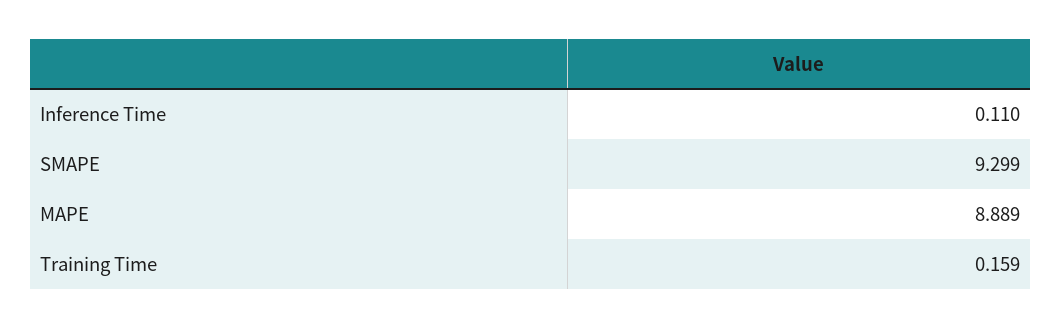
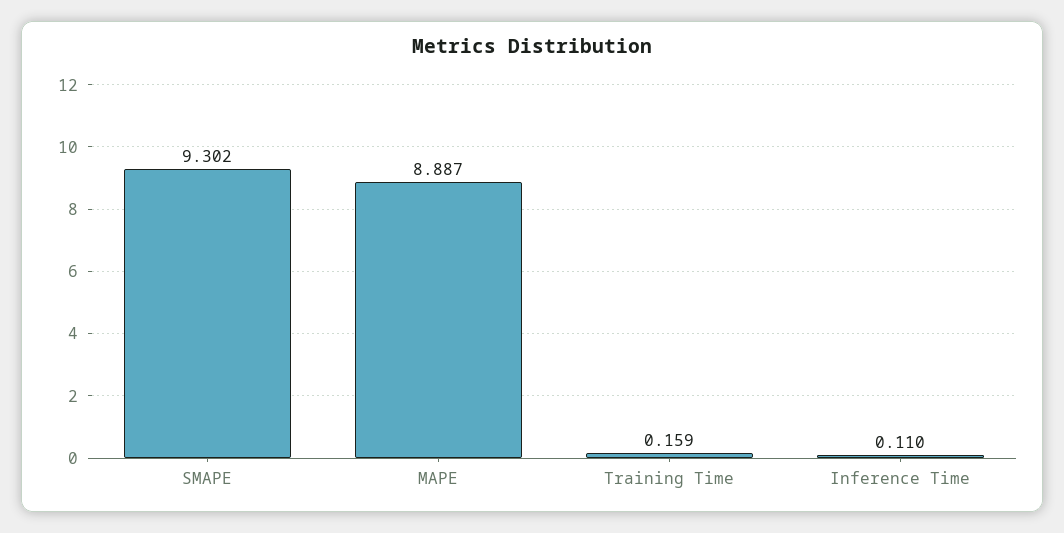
SMAPE: 9.299 -> 9.302
MAPE: 8.889 -> 8.887

